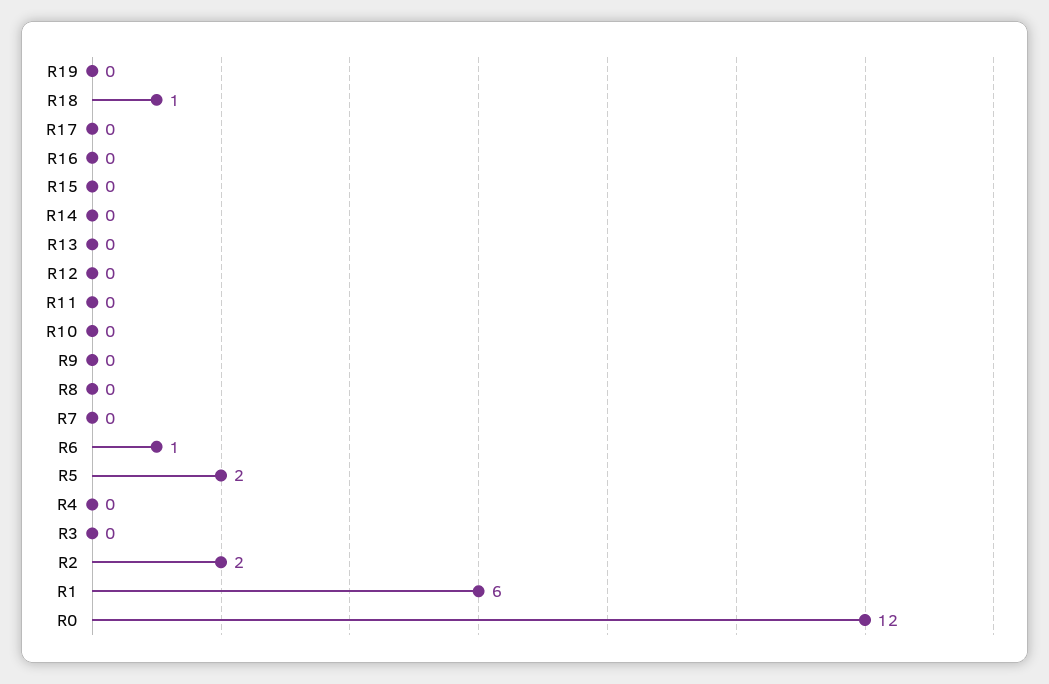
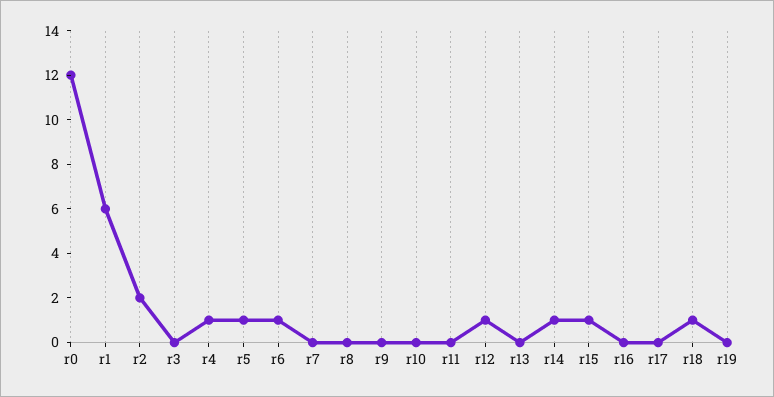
R15: 0 -> 1
R14: 0 -> 1
R12: 0 -> 1
R5: 2 -> 1
R4: 0 -> 1

